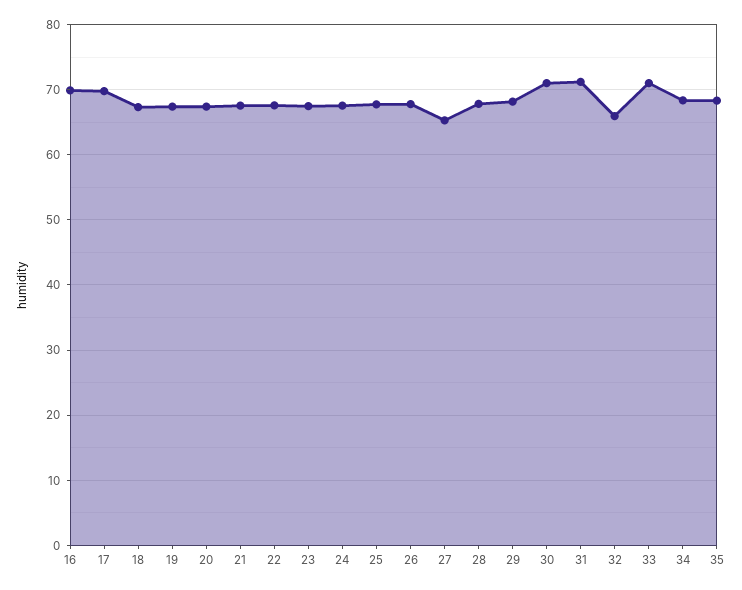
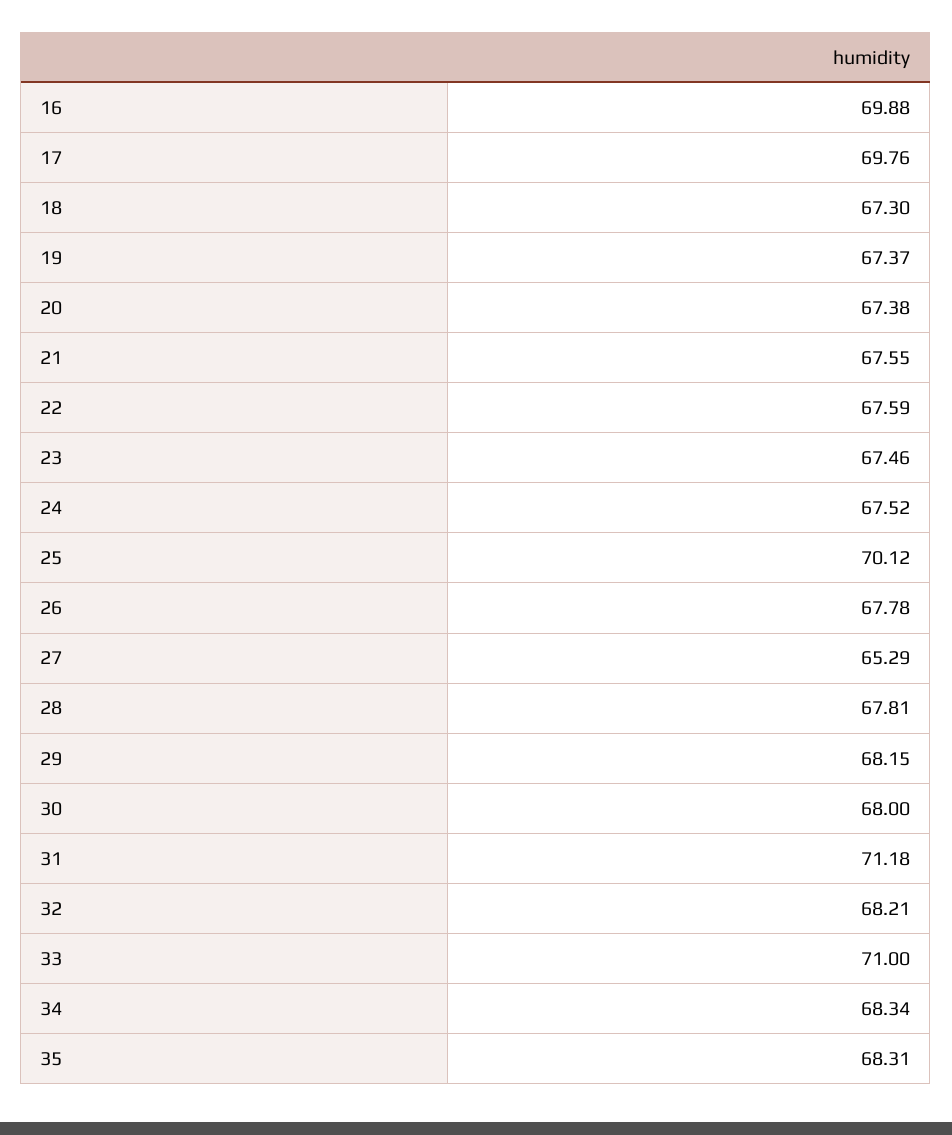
25: 68 -> 70.12
30: 71 -> 68
32: 66 -> 68.21

